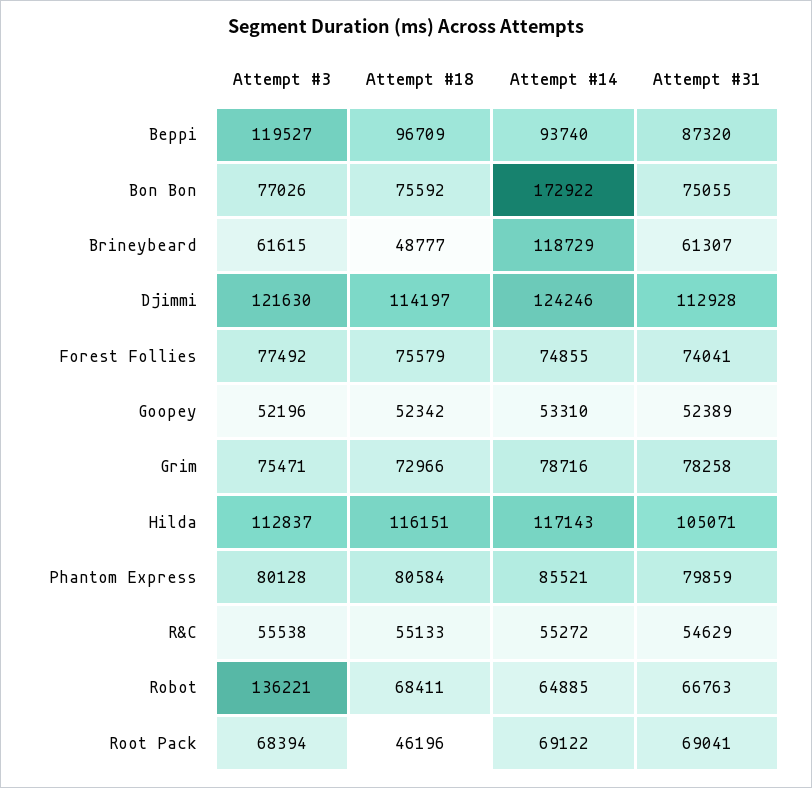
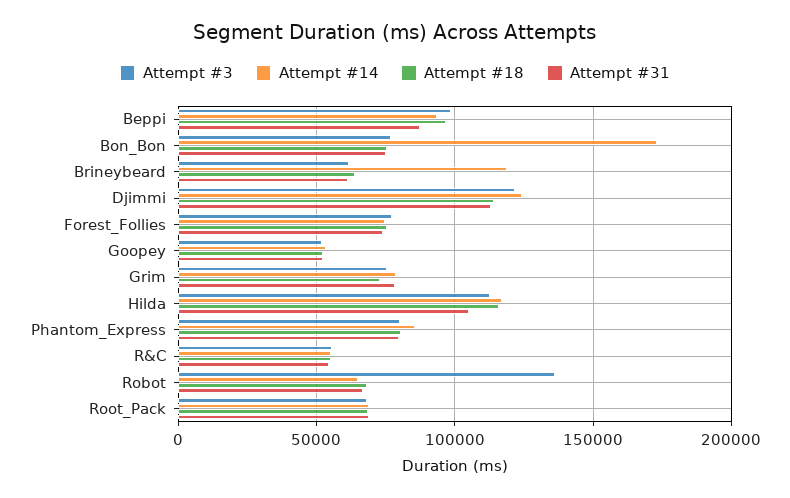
Attempt #3, Beppi: 119527 -> 100000
Attempt #18, Brineybeard: 48777 -> 65000
Attempt #18, Root Pack: 46196 -> 70000

